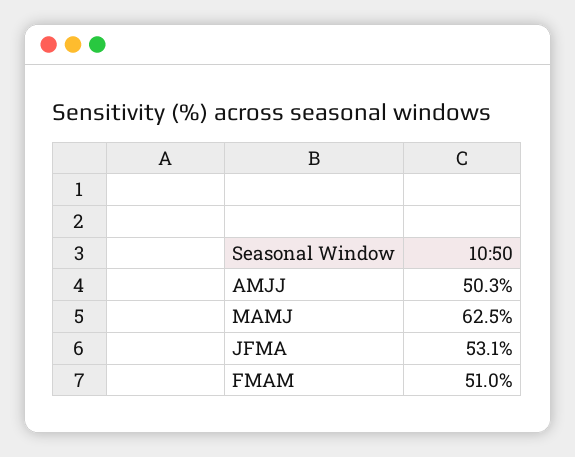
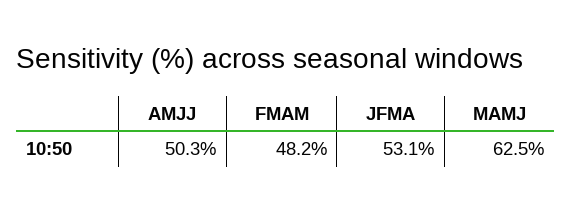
FMAM: 51 -> 48.2

